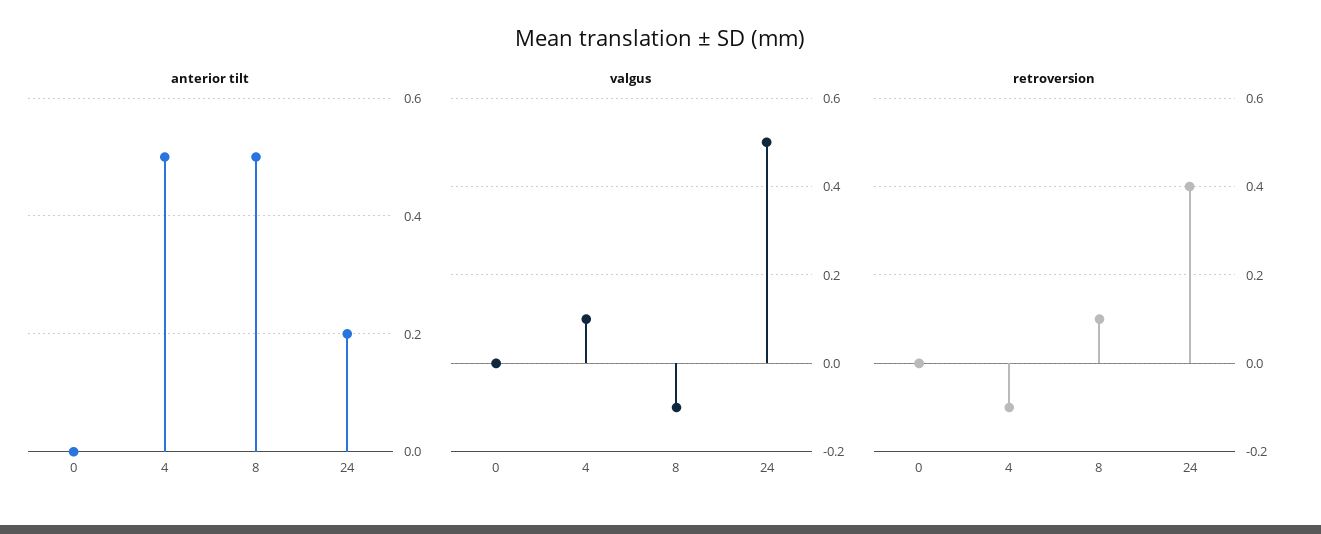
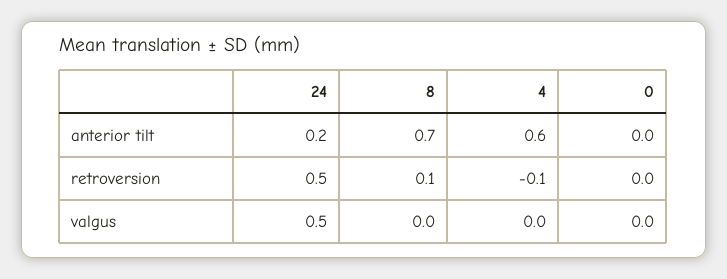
anterior tilt, 4: 0.5 -> 0.6
anterior tilt, 8: 0.5 -> 0.7
valgus, 4: 0.1 -> 0
valgus, 8: -0.1 -> 0
retroversion, 24: 0.4 -> 0.5

